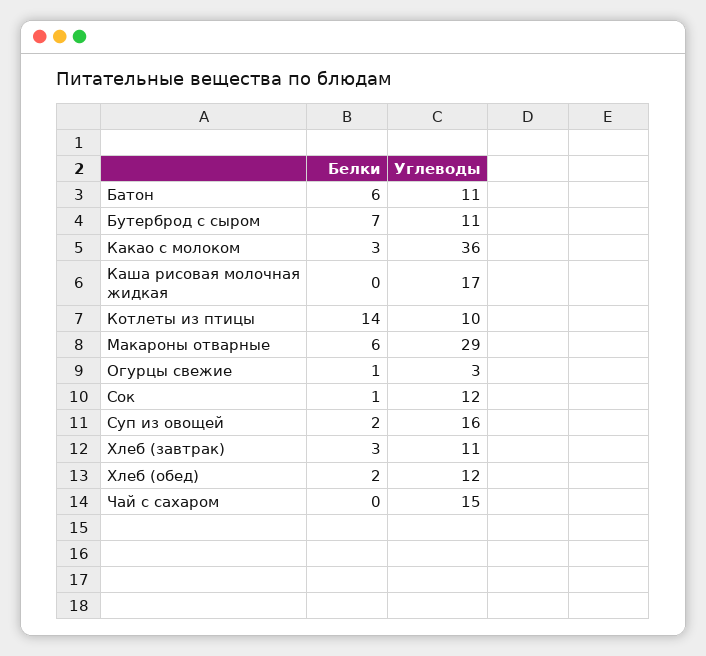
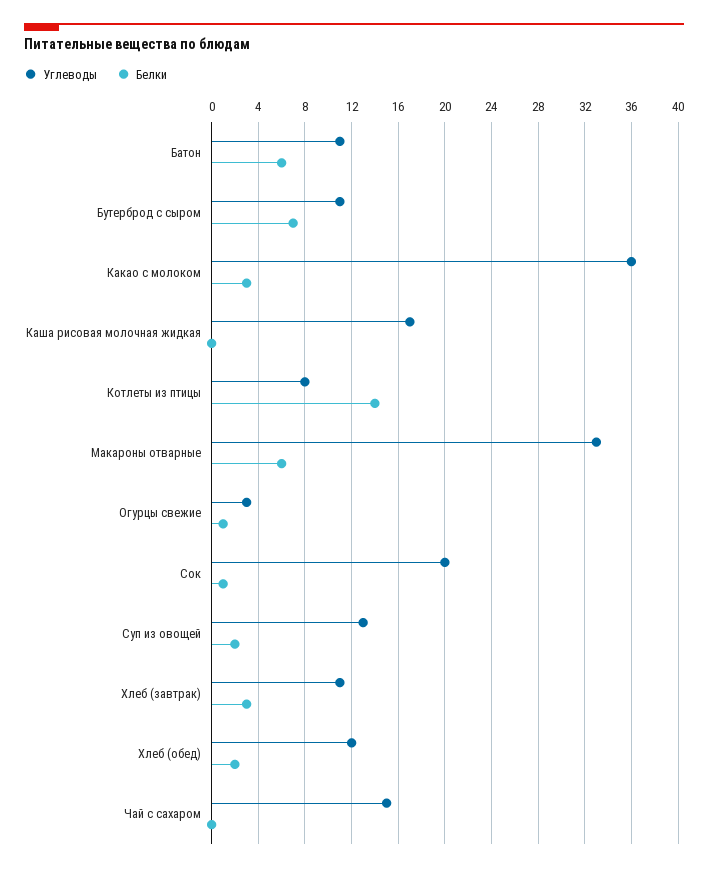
Углеводы, Котлеты из птицы: 10 -> 8
Углеводы, Макароны отварные: 29 -> 33
Углеводы, Сок: 12 -> 20
Углеводы, Суп из овощей: 16 -> 13

